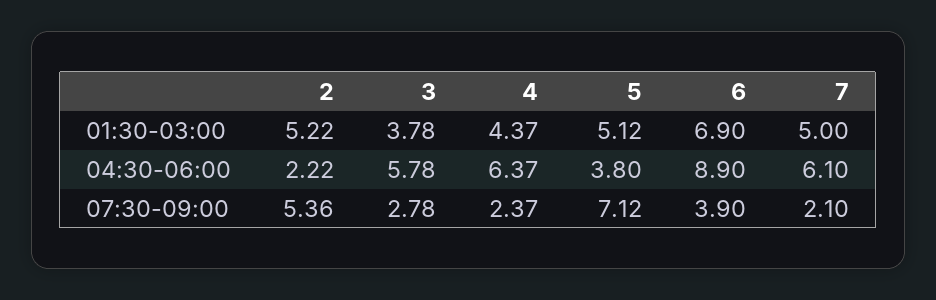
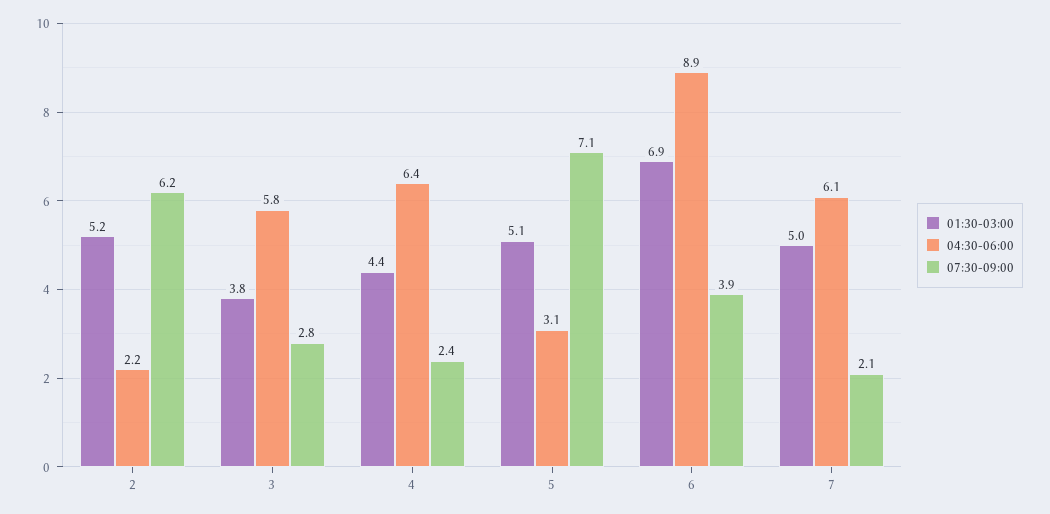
04:30-06:00, 5: 3.8 -> 3.1
07:30-09:00, 2: 5.36 -> 6.2

